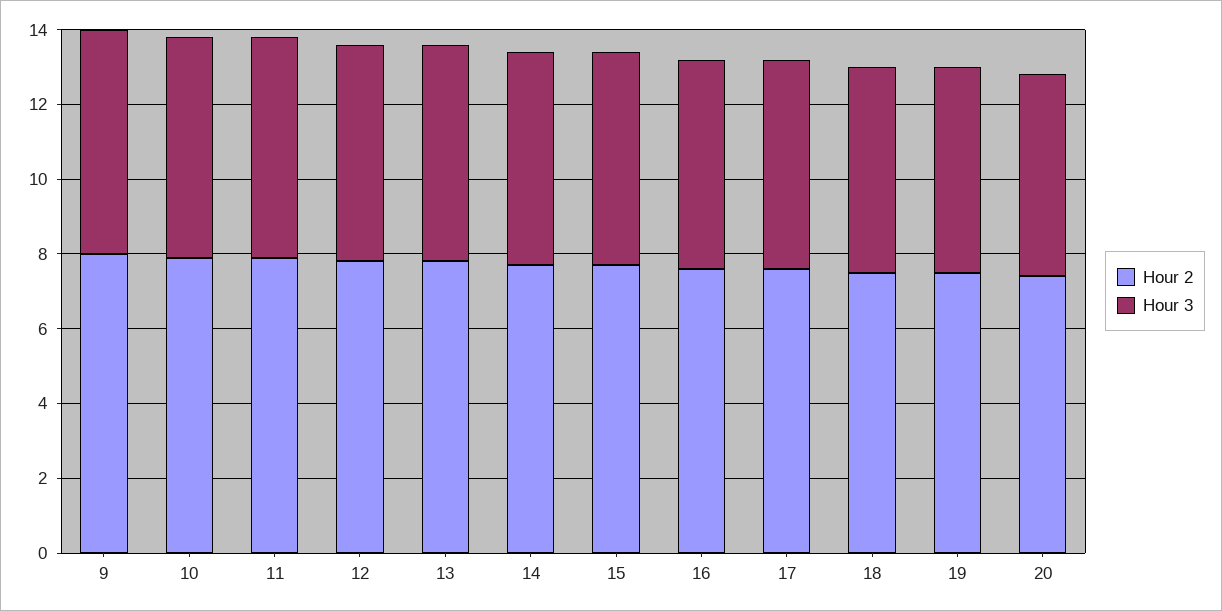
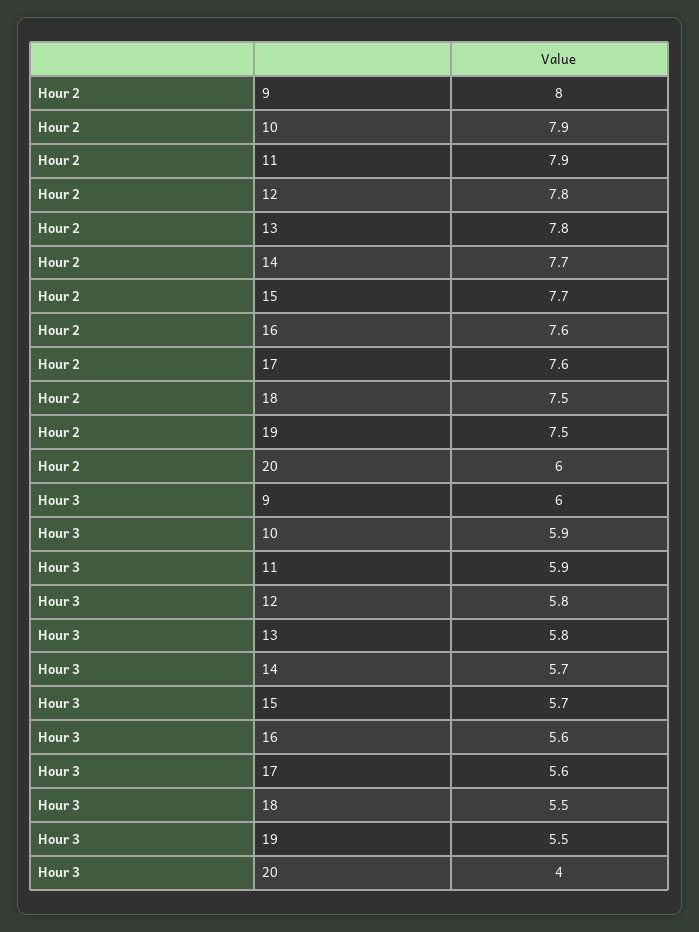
Hour 2, 20: 7.5 -> 6
Hour 3, 20: 5.5 -> 4

